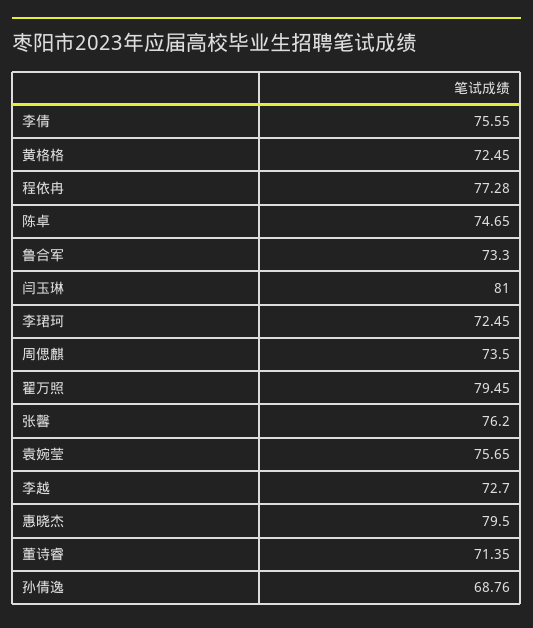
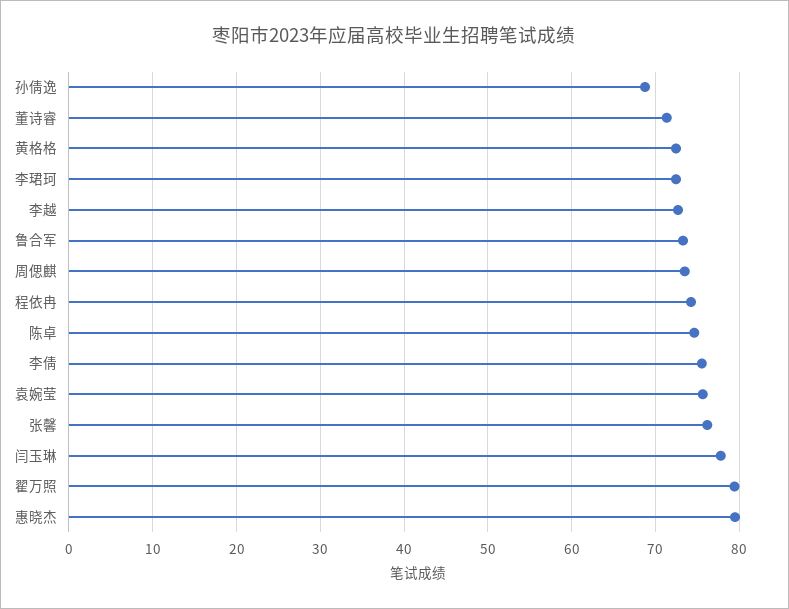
程依冉: 77.28 -> 74
闫玉琳: 81 -> 78

